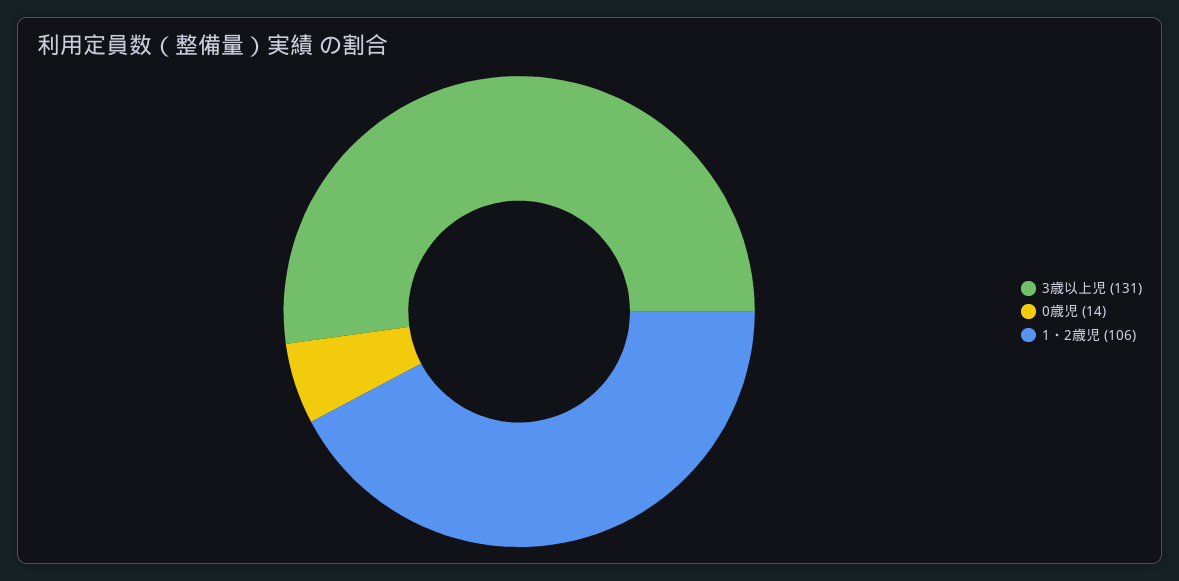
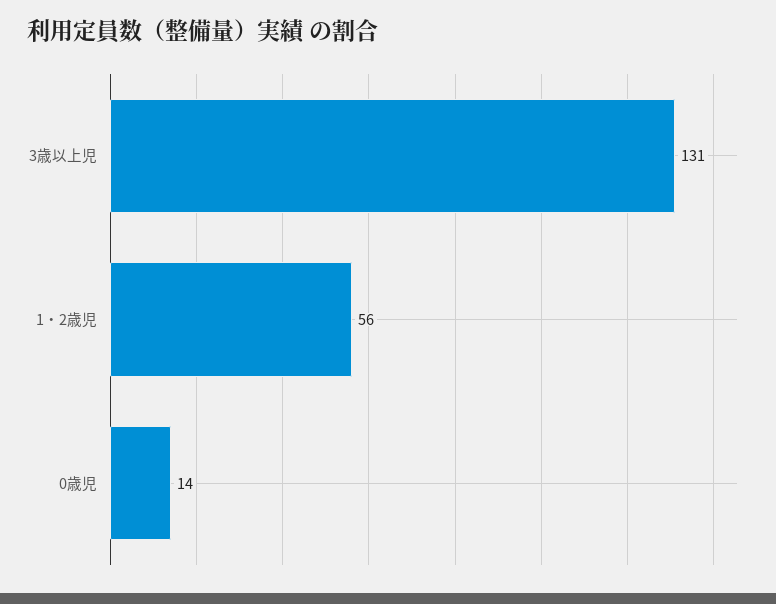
1・2歳児: 106 -> 56

